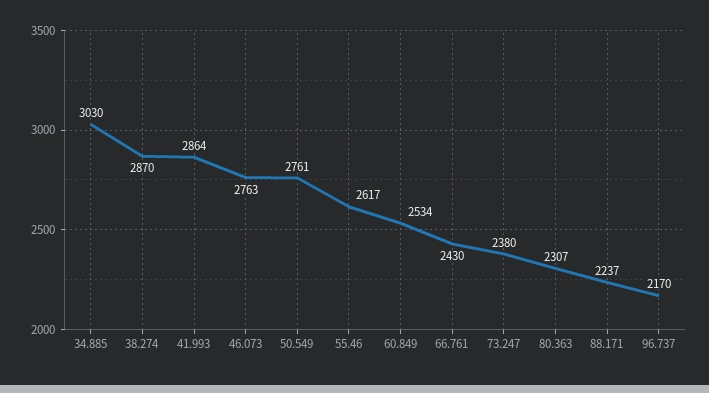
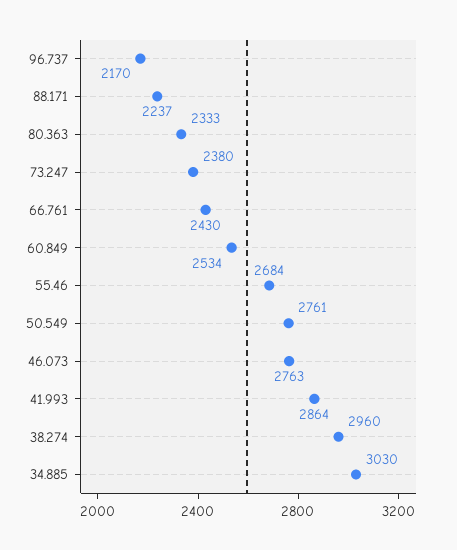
38.274: 2870 -> 2960
55.46: 2617 -> 2684
80.363: 2307 -> 2333

